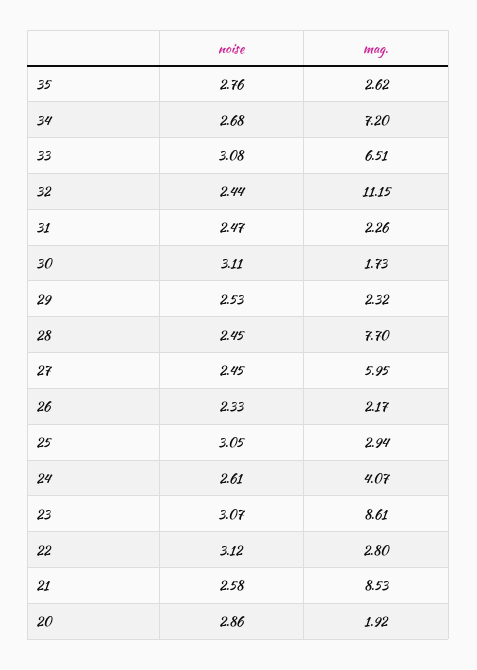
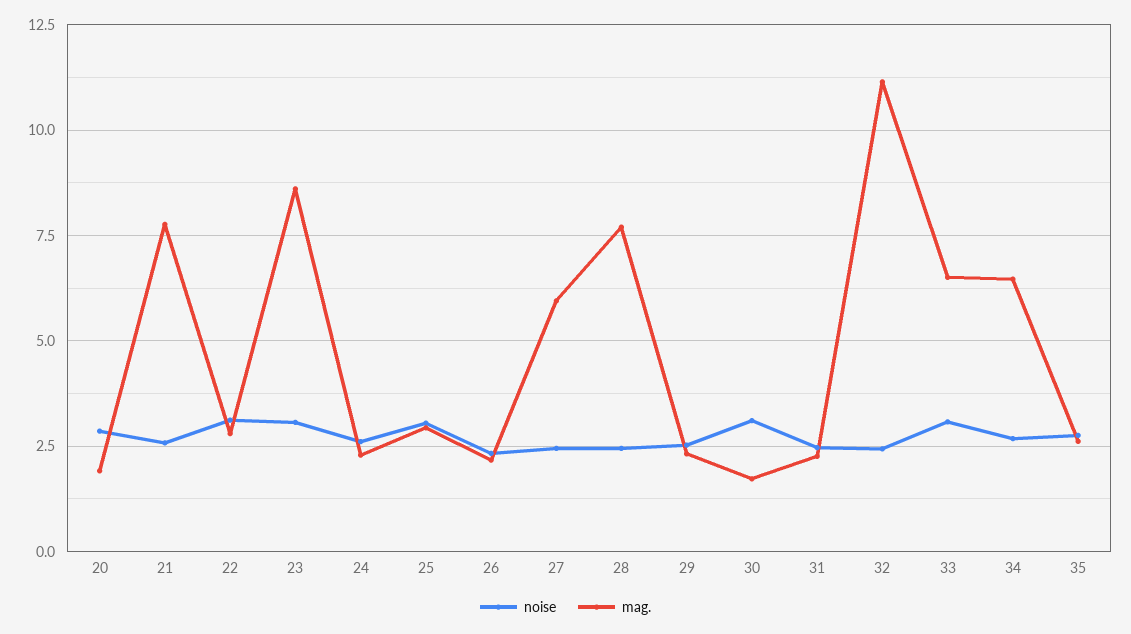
mag., 34: 7.2 -> 6.5
mag., 24: 4.07 -> 2.25
mag., 21: 8.53 -> 7.75

